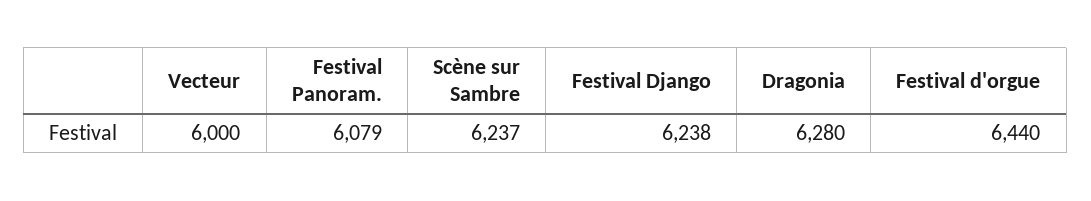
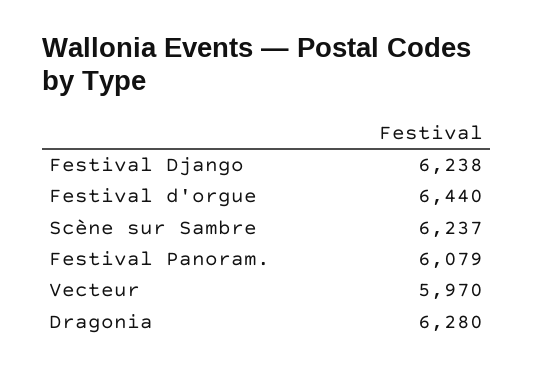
Vecteur: 6000 -> 5970

